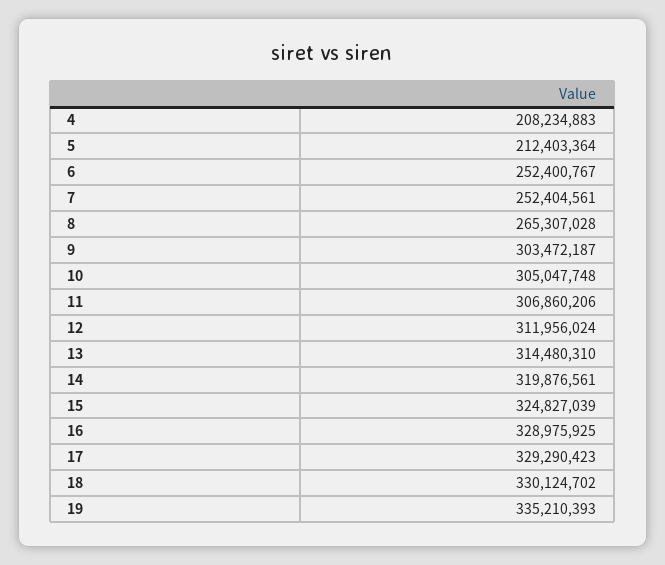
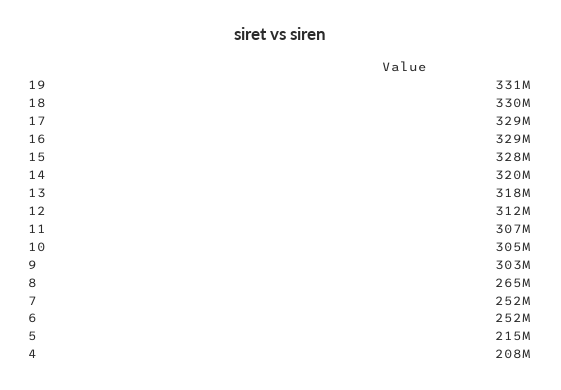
5: 212403364 -> 215000000
13: 314480310 -> 318000000
15: 324827039 -> 328000000
19: 335210393 -> 331000000

